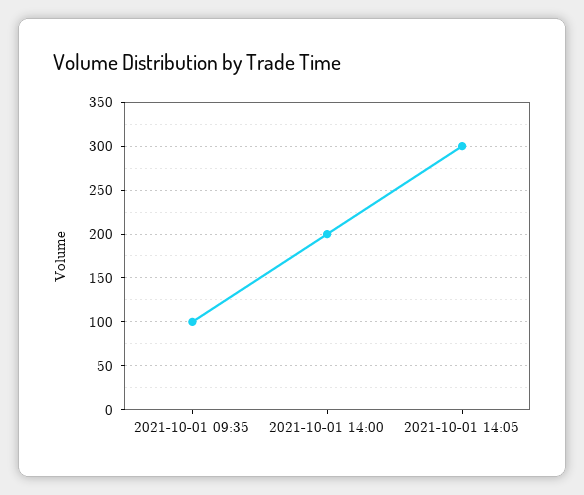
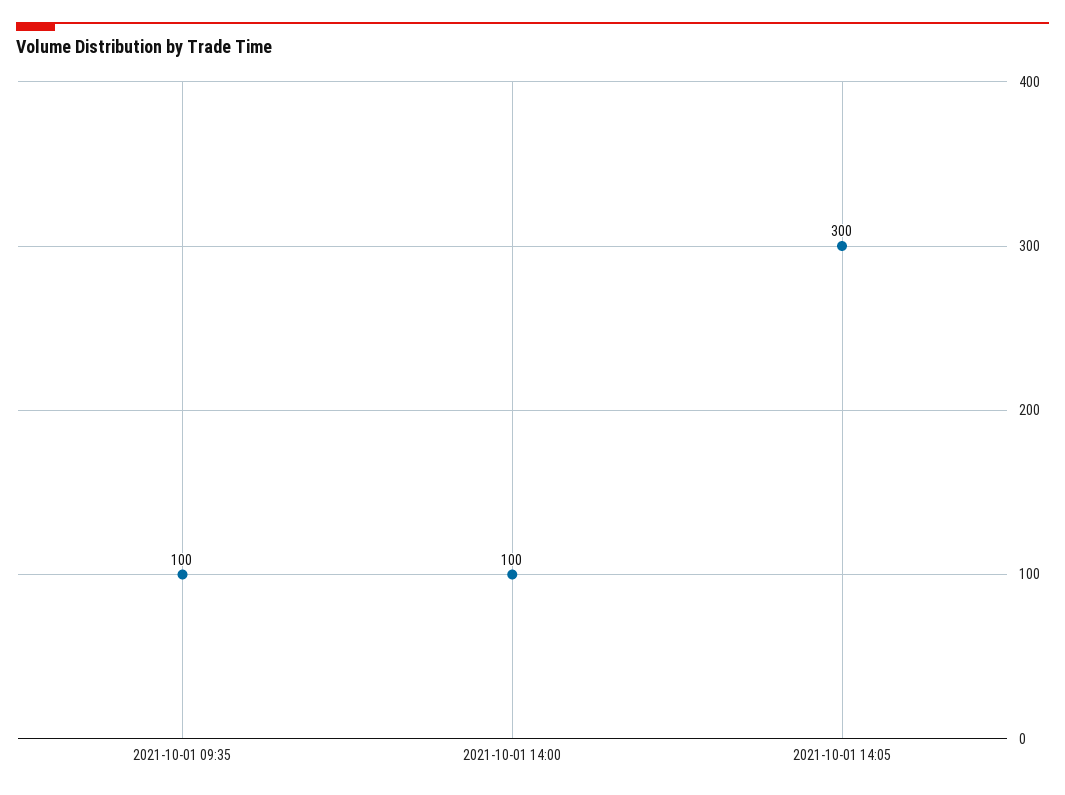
2021-10-01 14:00: 200 -> 100

